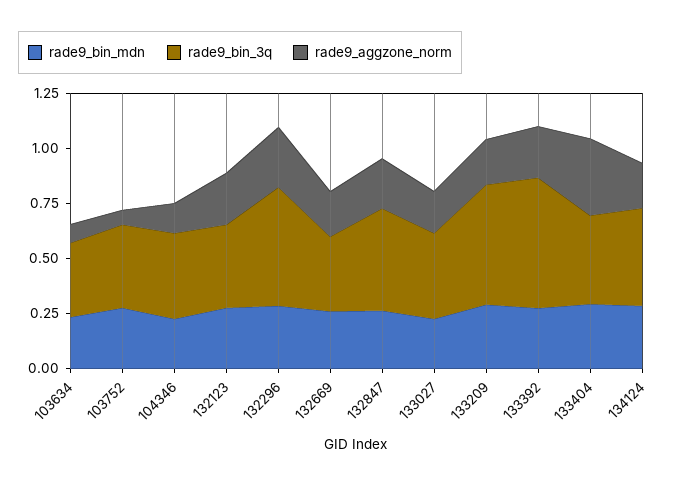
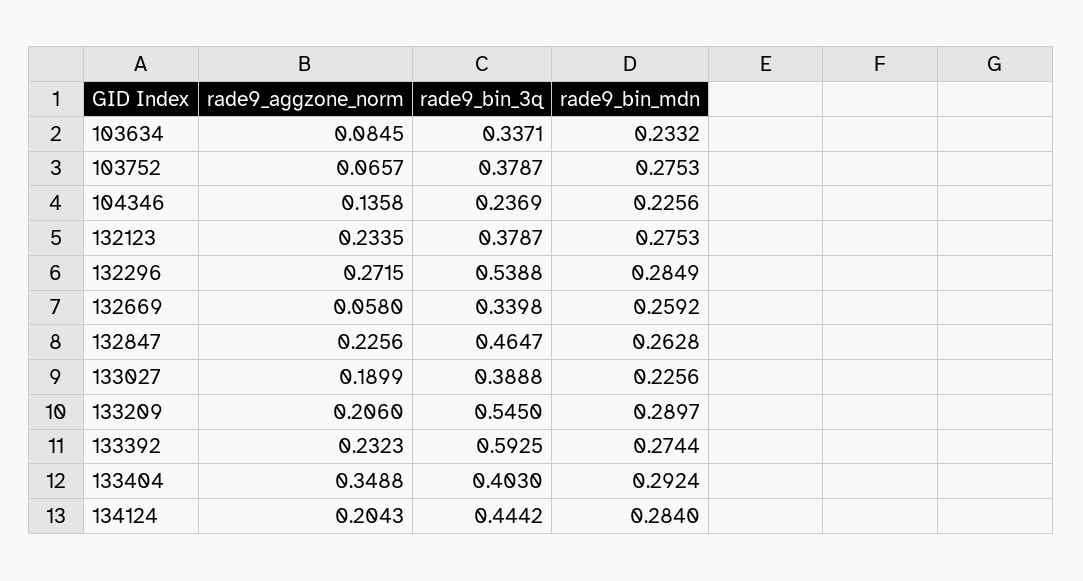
rade9_bin_3q, 104346: 0.4 -> 0.2369
rade9_aggzone_norm, 132669: 0.2 -> 0.058

